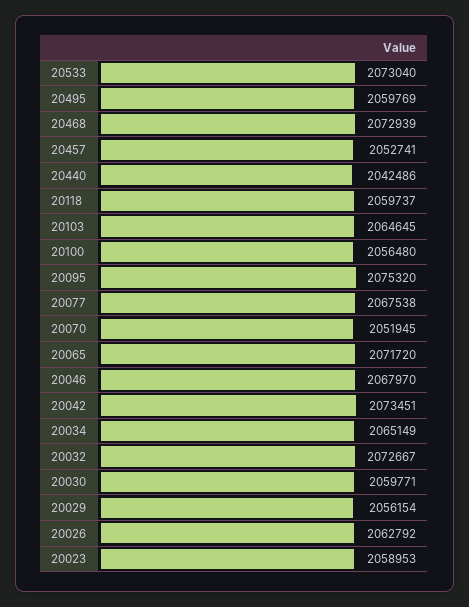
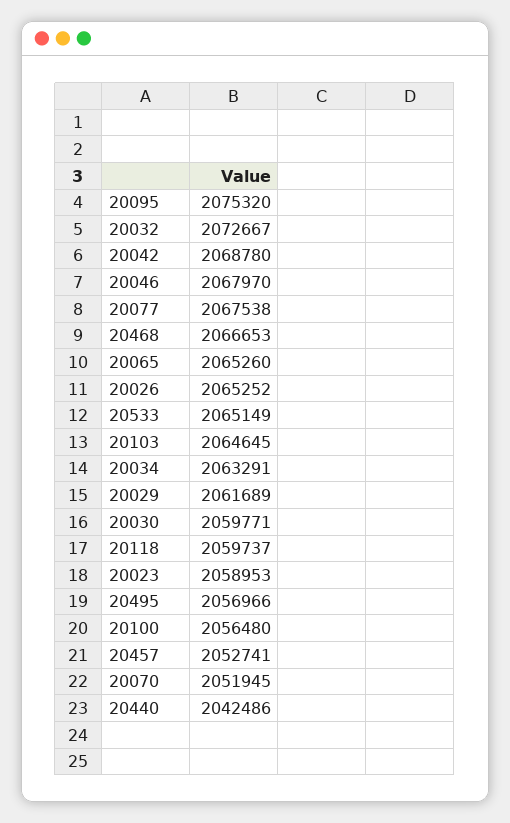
20533: 2073040 -> 2065149
20495: 2059769 -> 2056966
20468: 2072939 -> 2066653
20065: 2071720 -> 2065260
20042: 2073451 -> 2068780
20034: 2065149 -> 2063291
20029: 2056154 -> 2061689
20026: 2062792 -> 2065252

